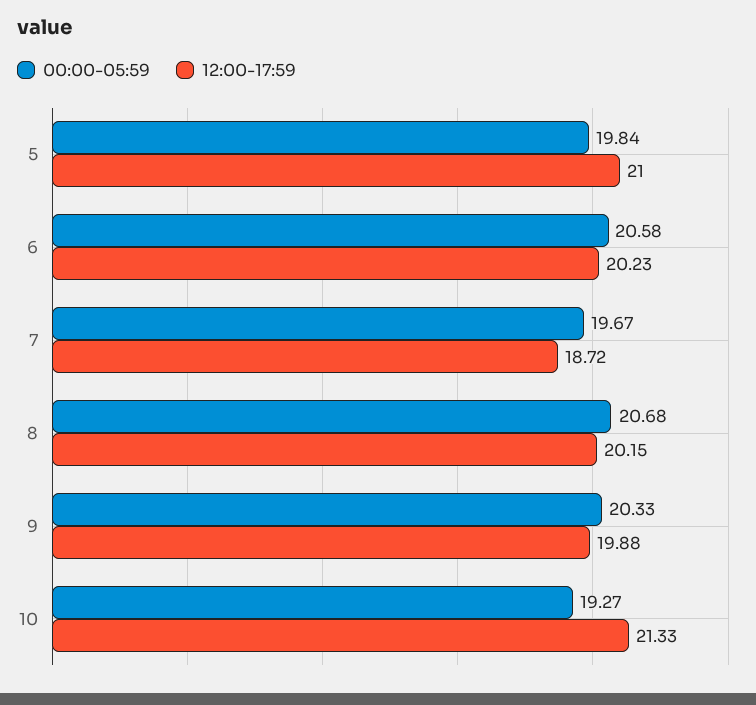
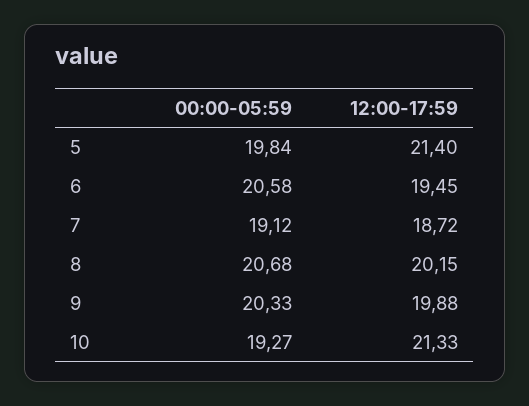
12:00-17:59, 5: 21 -> 21.4
12:00-17:59, 6: 20.23 -> 19.45
00:00-05:59, 7: 19.67 -> 19.12

